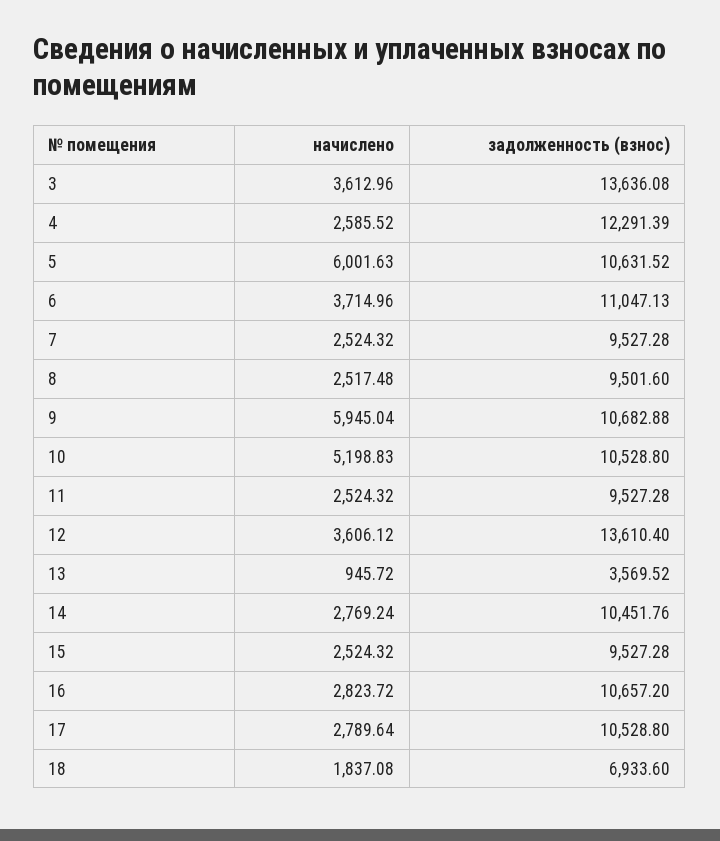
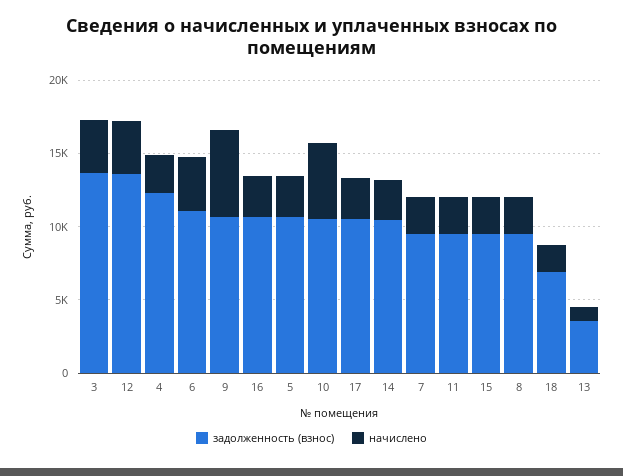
начислено, 5: 6001.63 -> 3000

